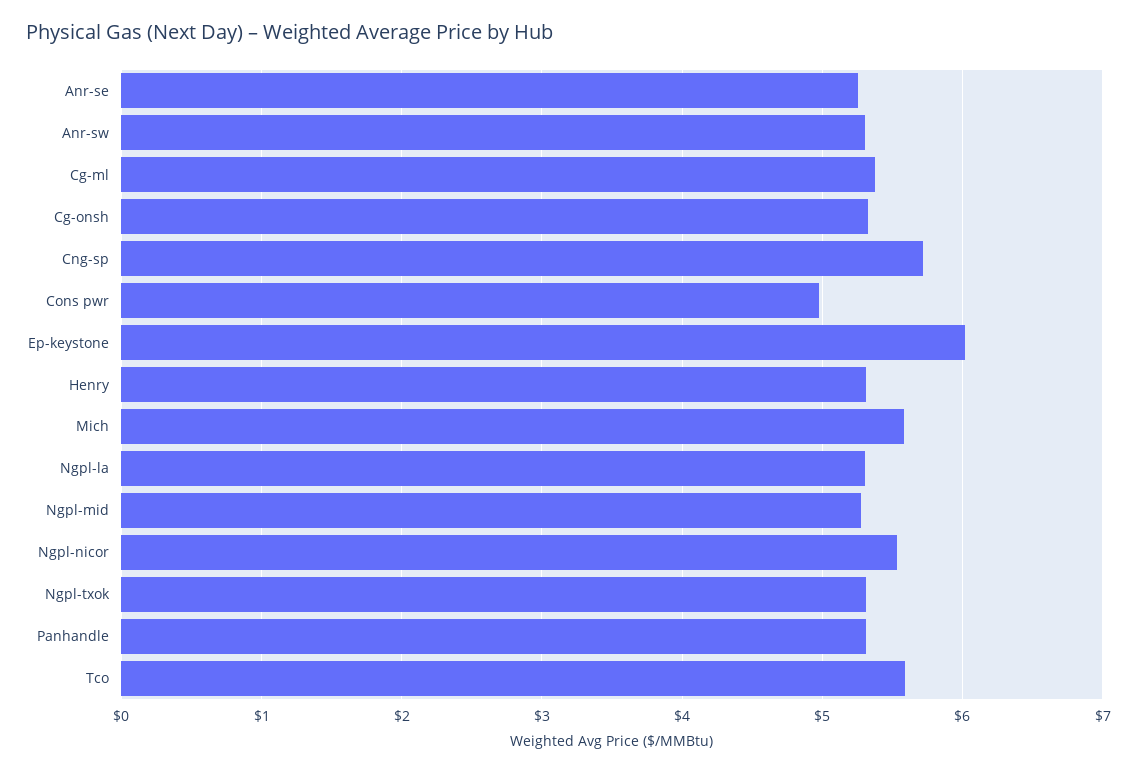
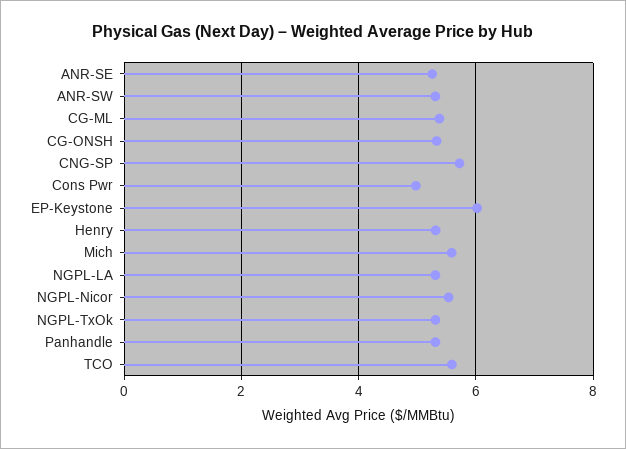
Ngpl-mid: 5.3 -> none

